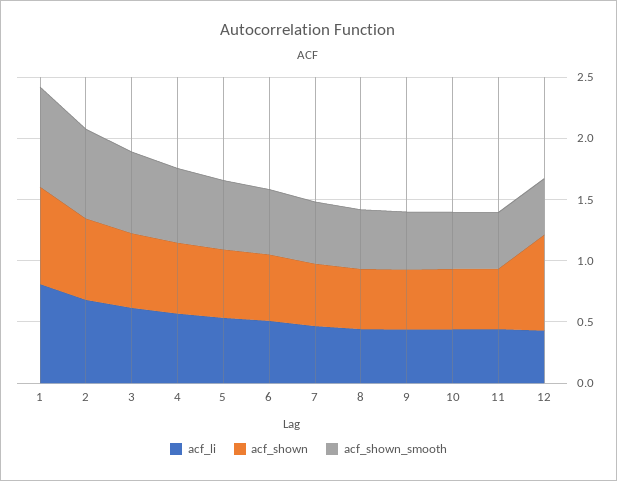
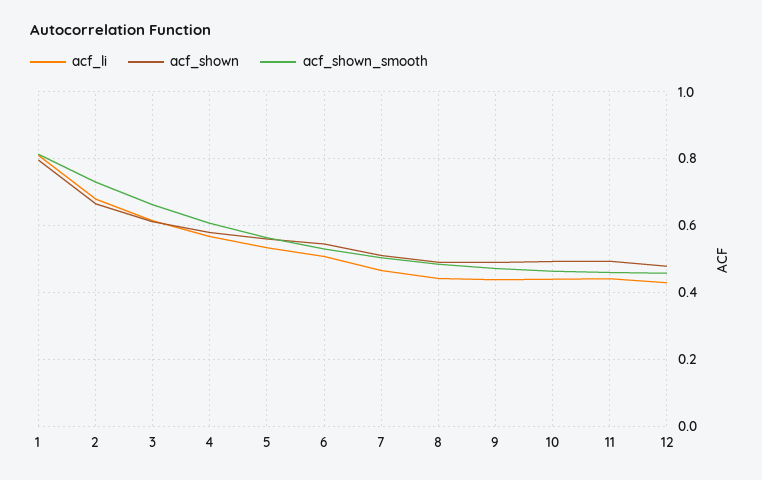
acf_shown, 12: 0.8 -> 0.48

